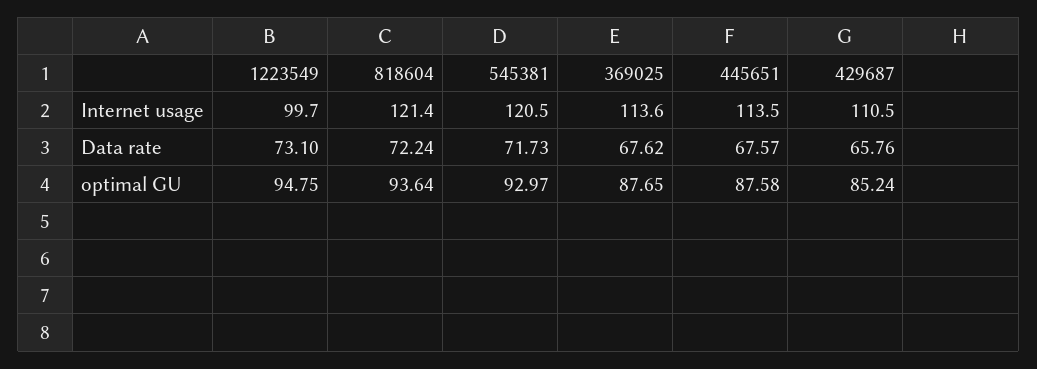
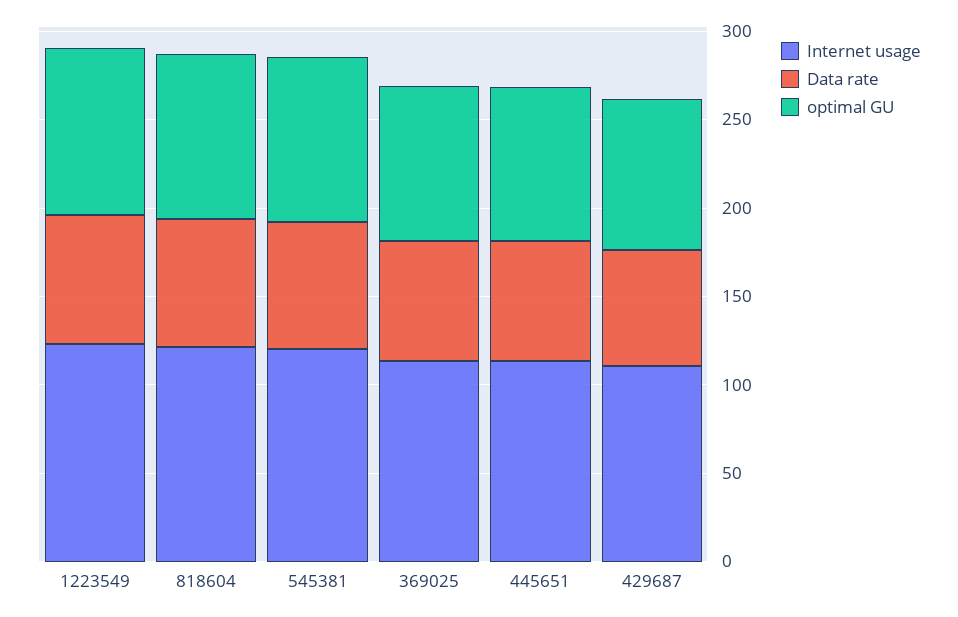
Internet usage, 1223549: 99.7 -> 120

